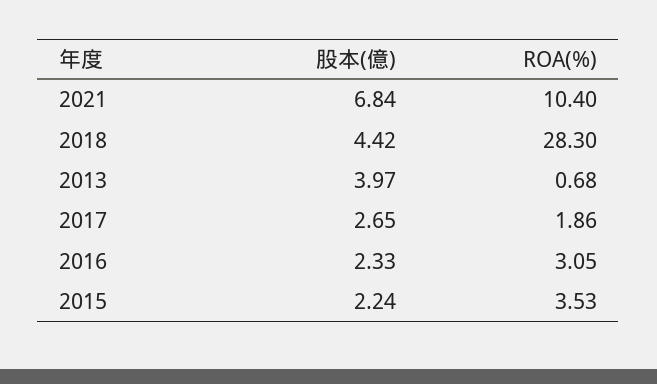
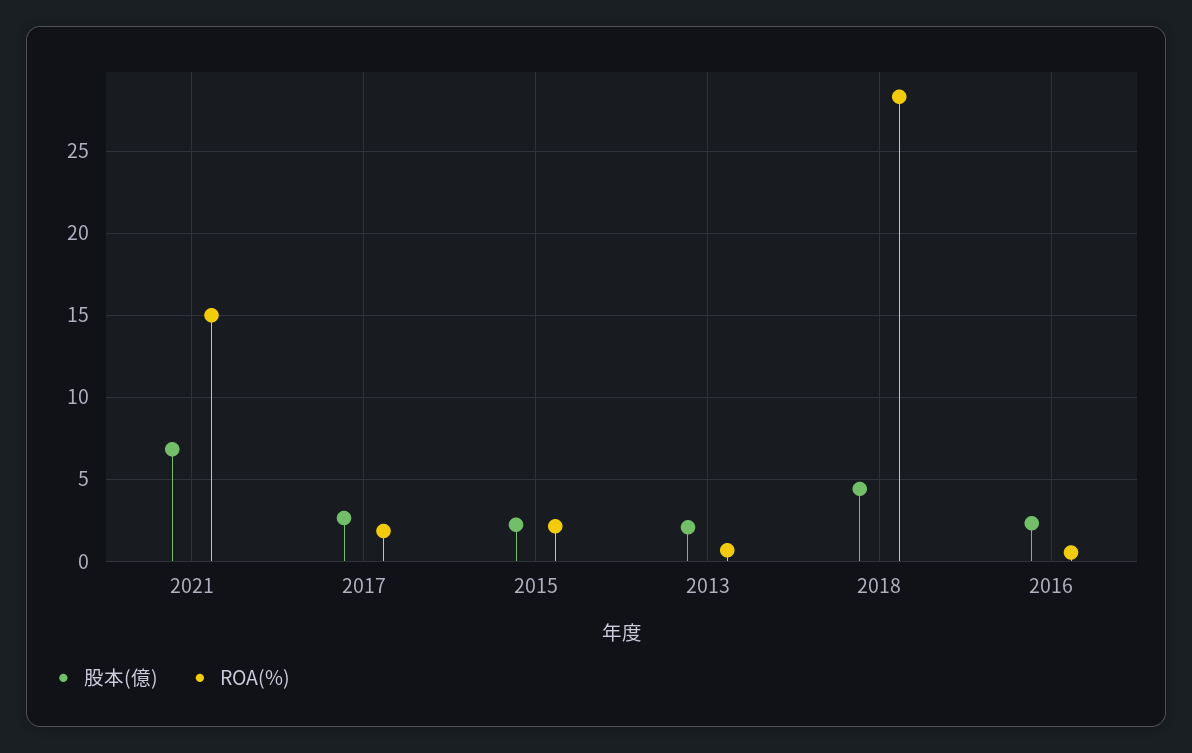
ROA(%), 2021: 10.4 -> 15
股本(億), 2013: 3.97 -> 2
ROA(%), 2016: 3.05 -> 0.5
ROA(%), 2015: 3.53 -> 2

